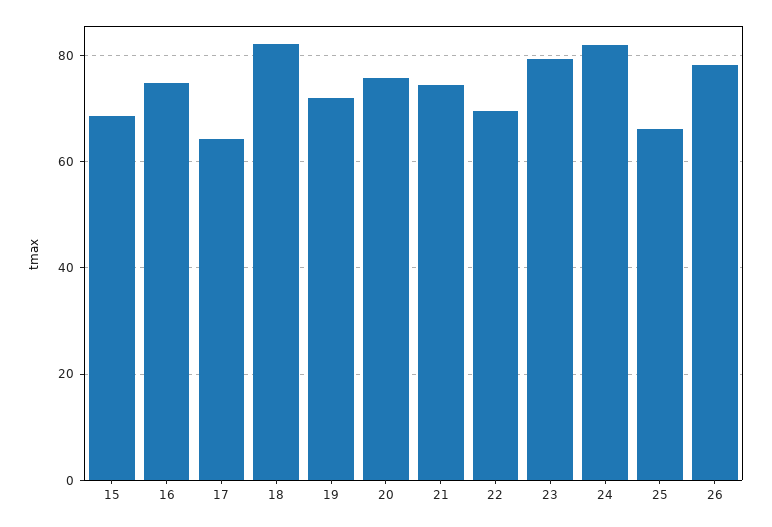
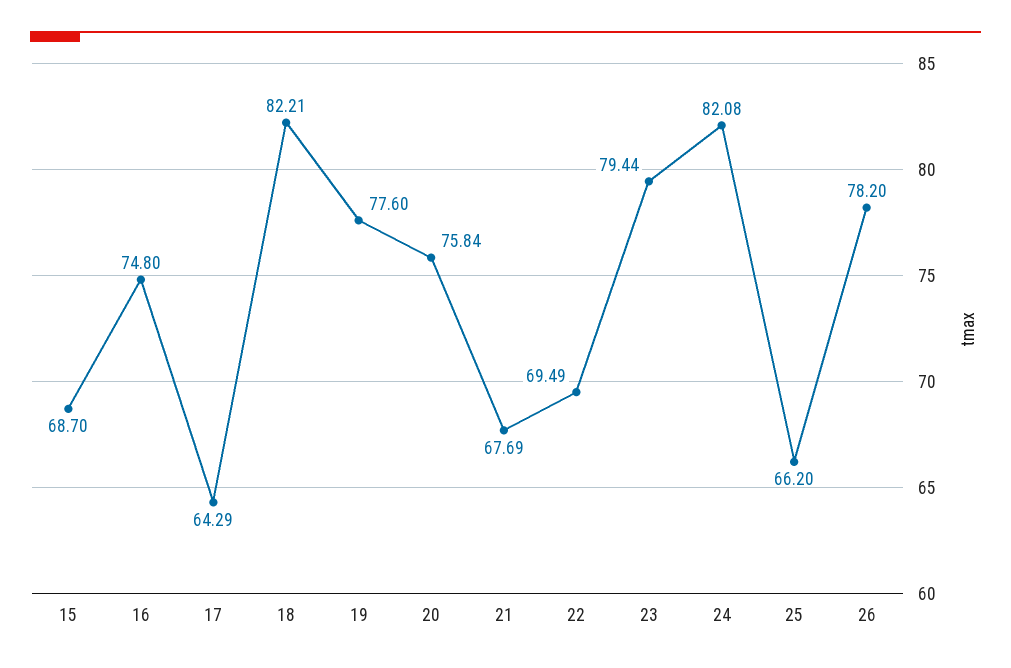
19: 72 -> 77.6
21: 74 -> 67.69

